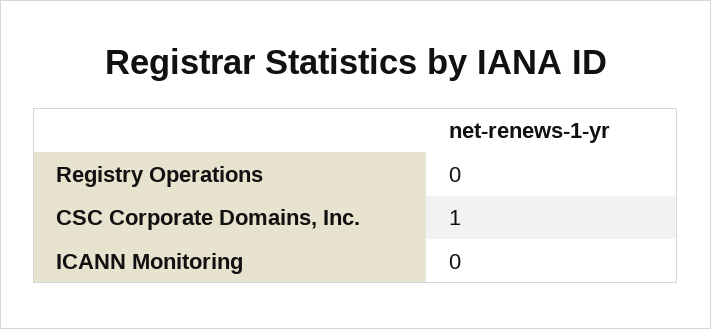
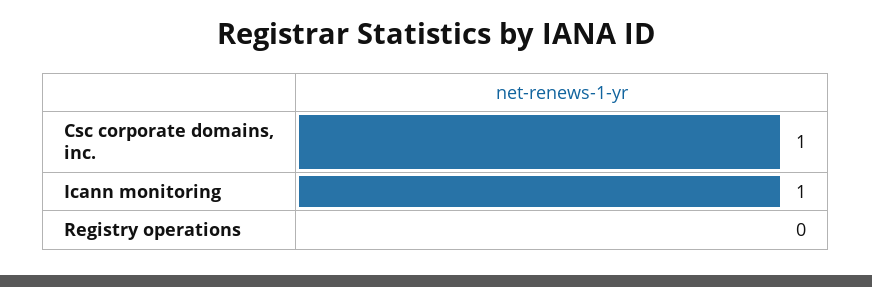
ICANN Monitoring: 0 -> 1

